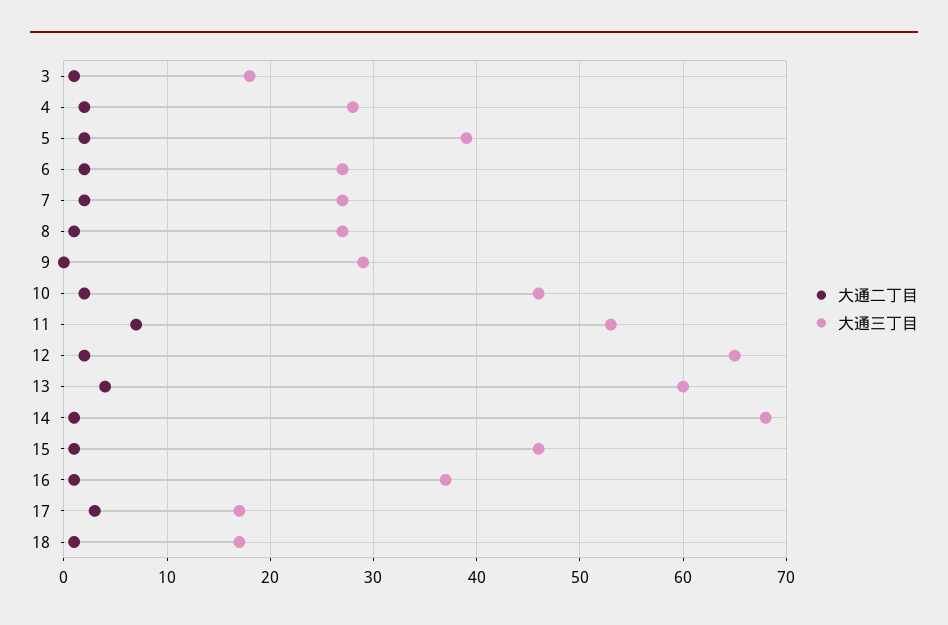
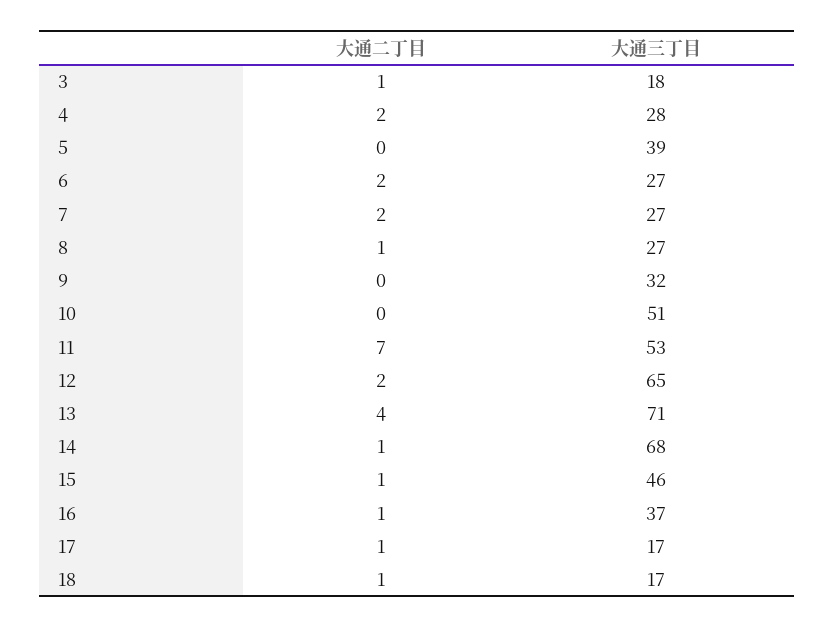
大通二丁目, 5: 2 -> 0
大通三丁目, 9: 29 -> 32
大通二丁目, 10: 2 -> 0
大通三丁目, 10: 46 -> 51
大通三丁目, 13: 60 -> 71
大通二丁目, 17: 3 -> 1

